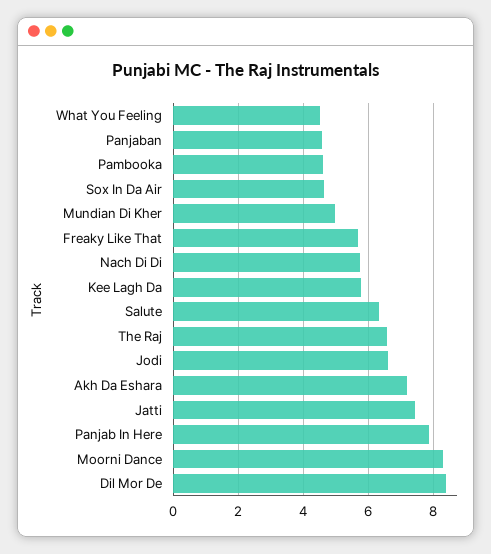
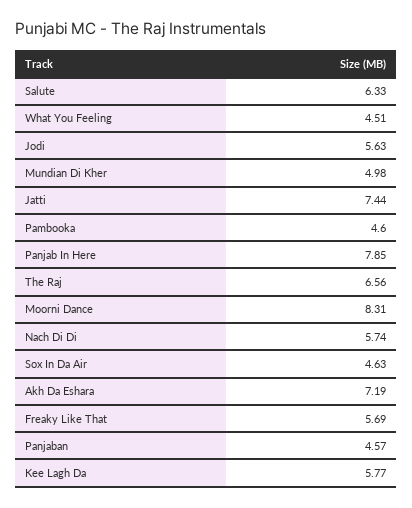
Jodi: 6.6 -> 5.63
Dil Mor De: 8.4 -> none

